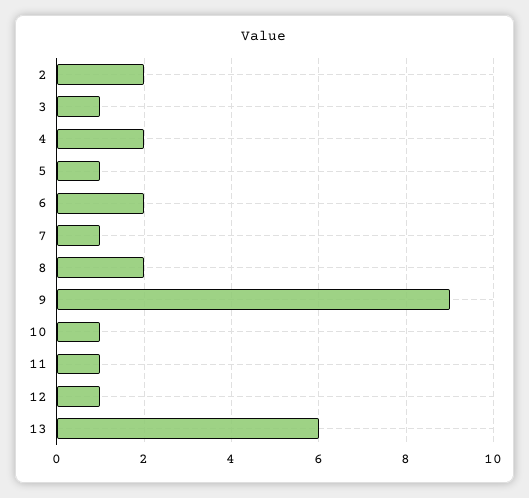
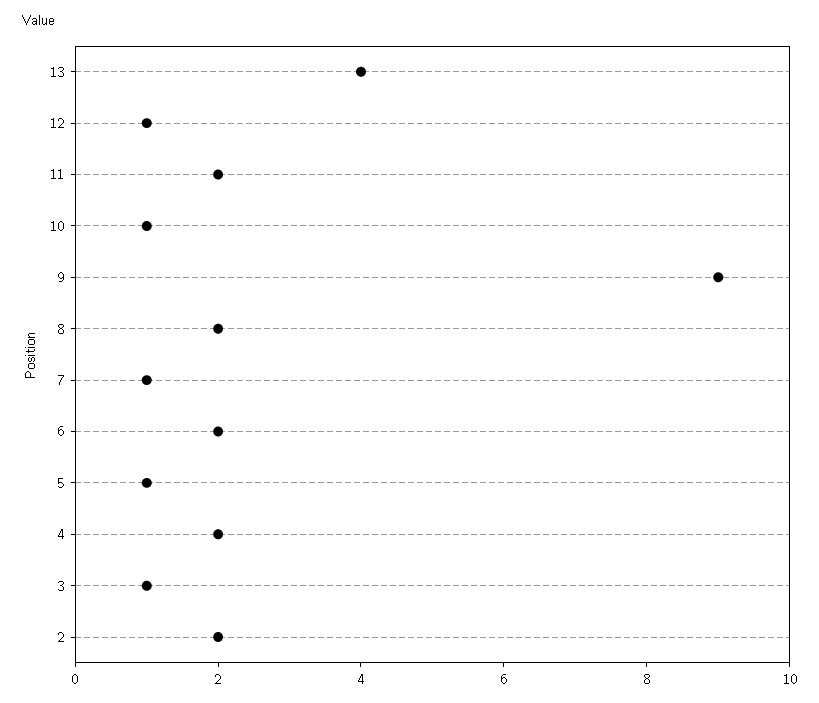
11: 1 -> 2
13: 6 -> 4

